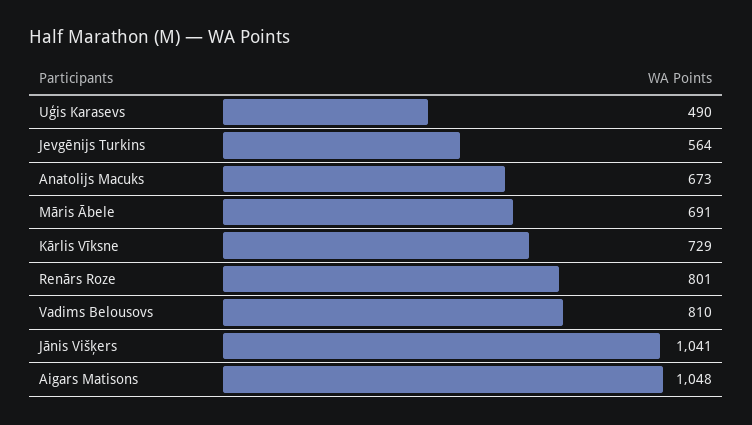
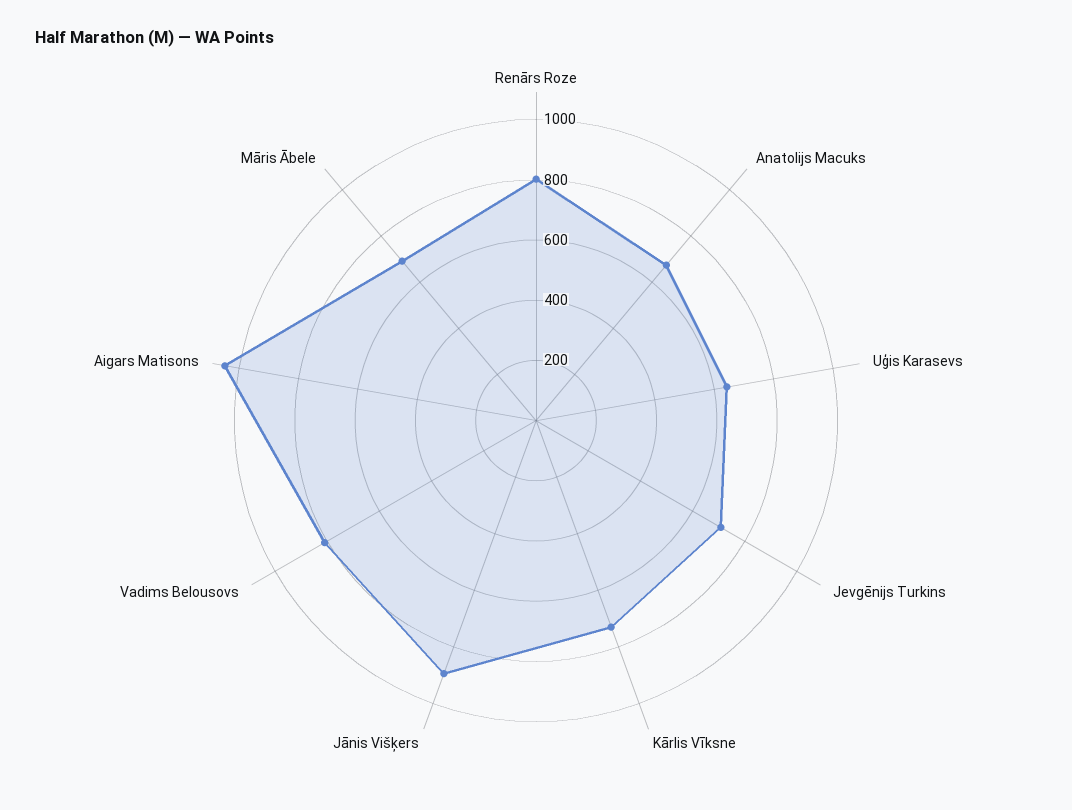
Uģis Karasevs: 490 -> 650
Jevgēnijs Turkins: 564 -> 700
Jānis Višķers: 1041 -> 900

